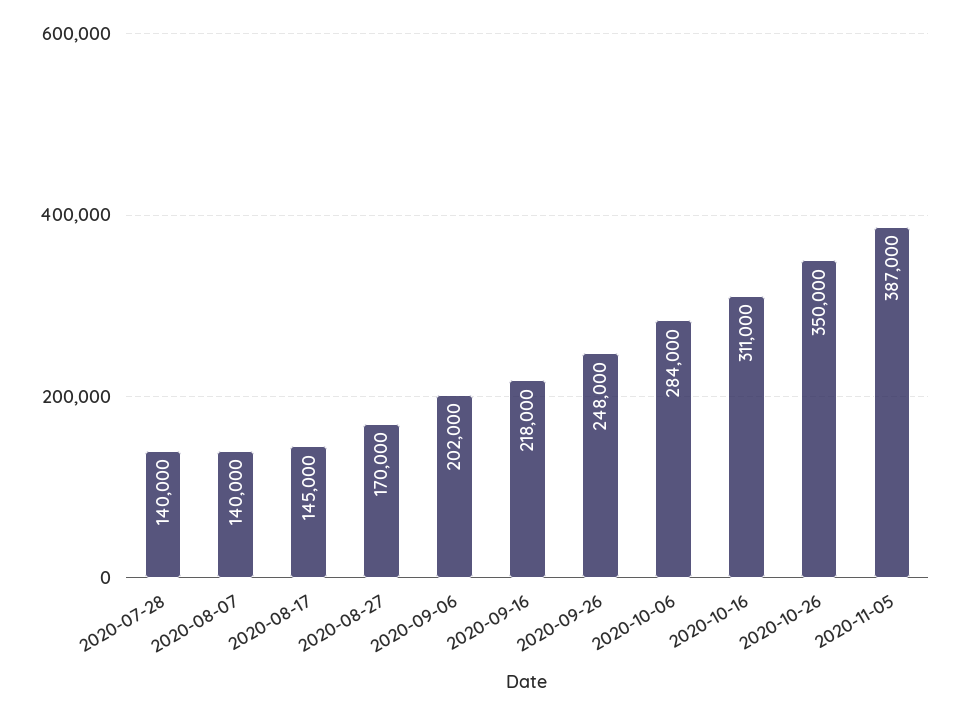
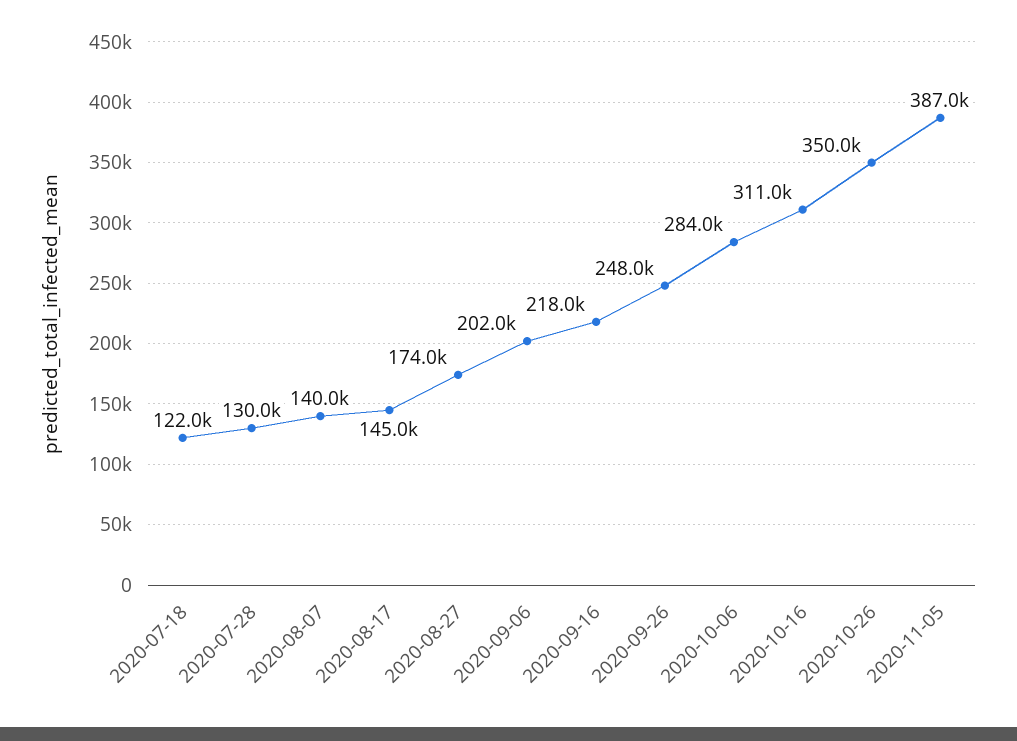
2020-07-28: 140000 -> 130000
2020-08-27: 170000 -> 174000
2020-07-18: none -> 122000

